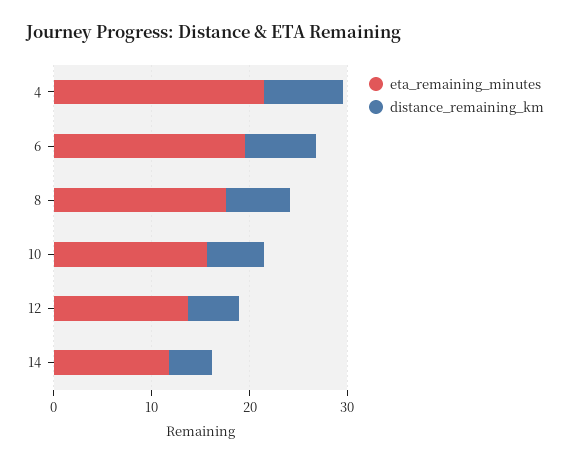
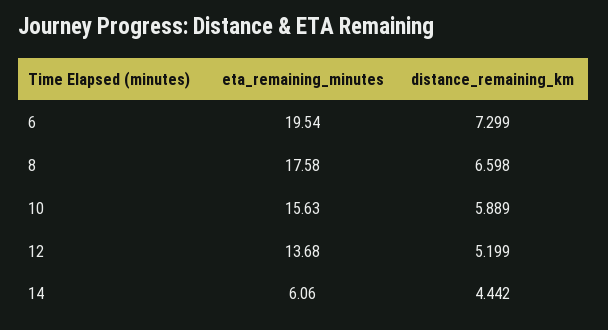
eta_remaining_minutes, 4: 22 -> none
distance_remaining_km, 4: 8 -> none
eta_remaining_minutes, 14: 12 -> 6.06

